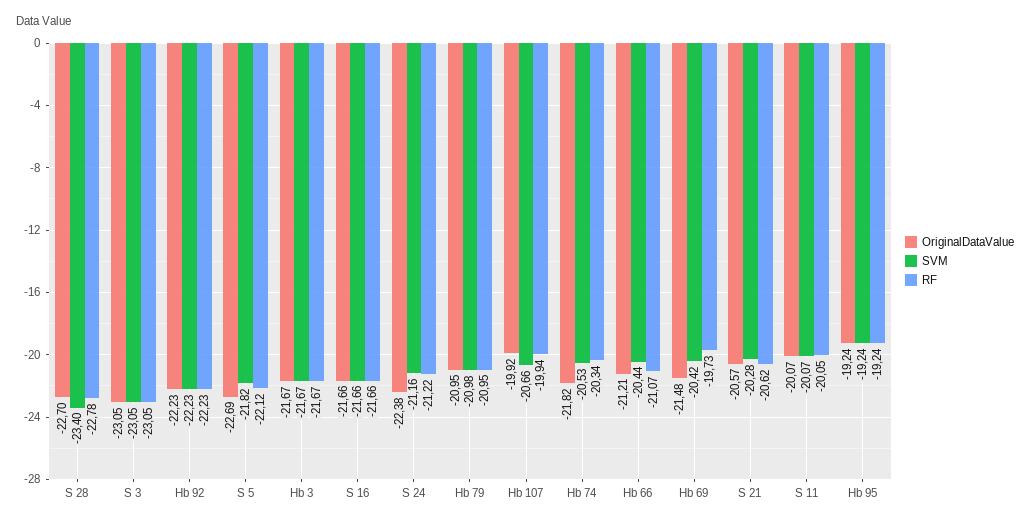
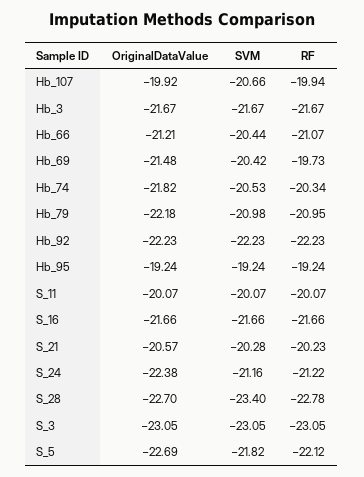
OriginalDataValue, Hb 79: -20.95 -> -22.18
RF, S 21: -20.62 -> -20.23
RF, S 11: -20.05 -> -20.07

